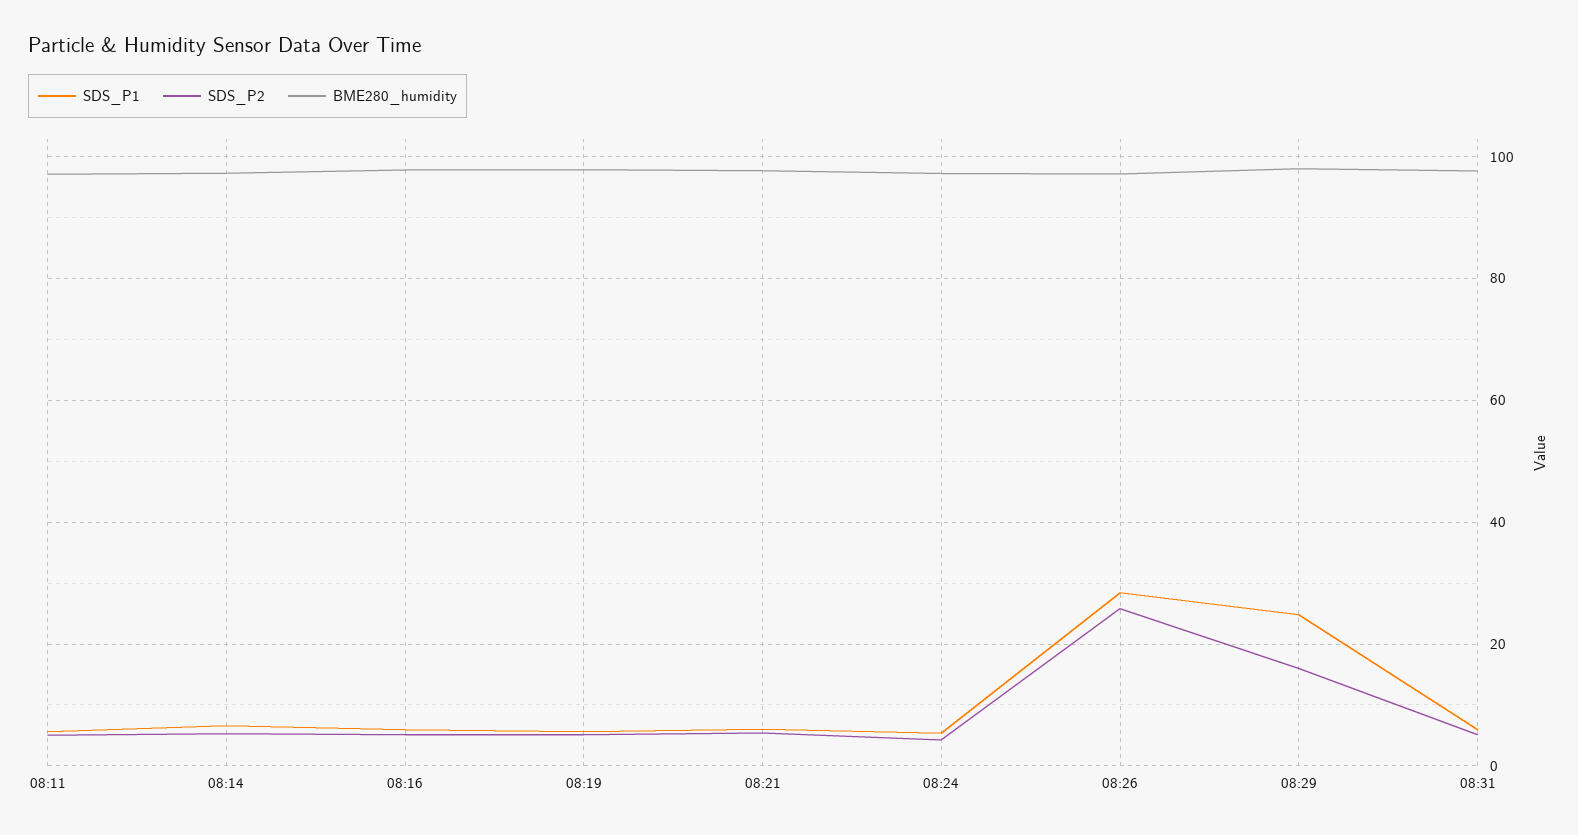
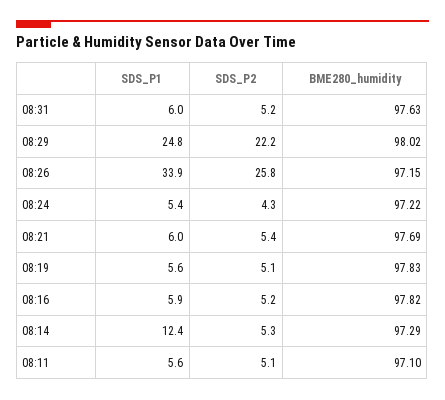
SDS_P1, 08:14: 6 -> 12.4
SDS_P1, 08:26: 28 -> 33.9
SDS_P2, 08:29: 16 -> 22.2

